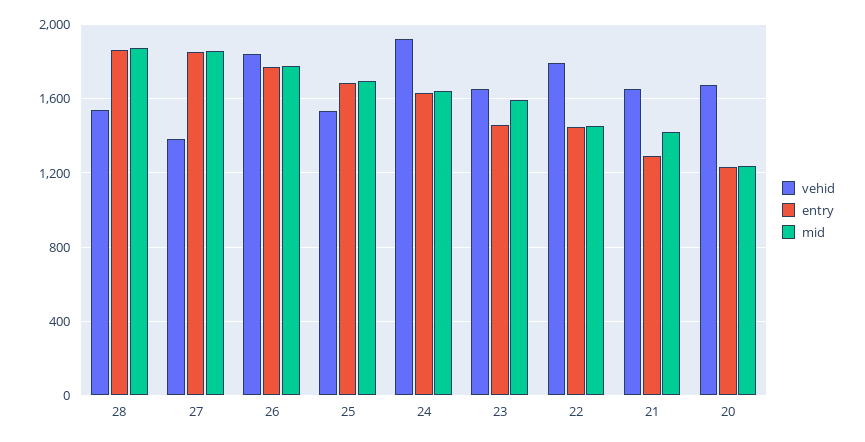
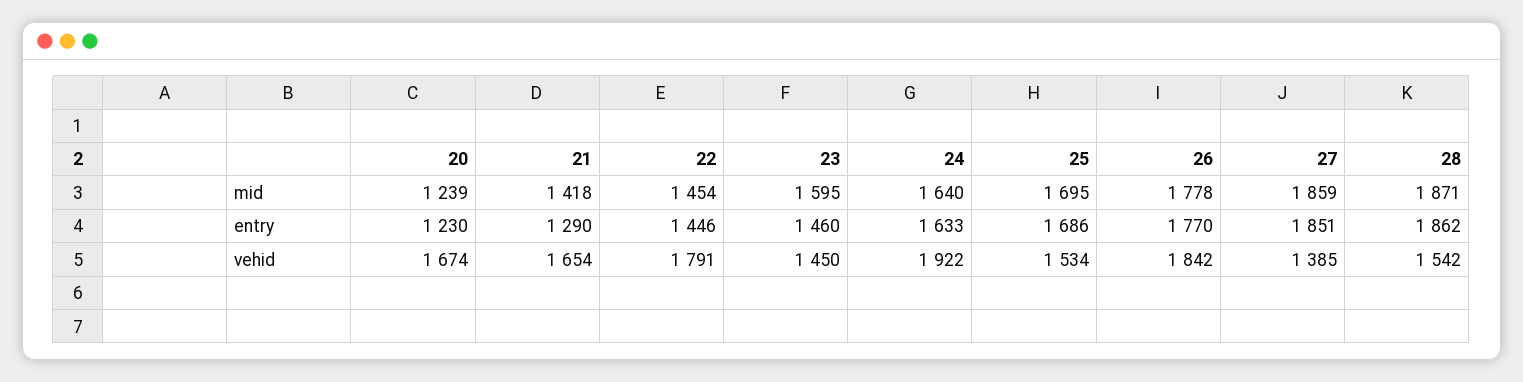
vehid, 23: 1650 -> 1450

